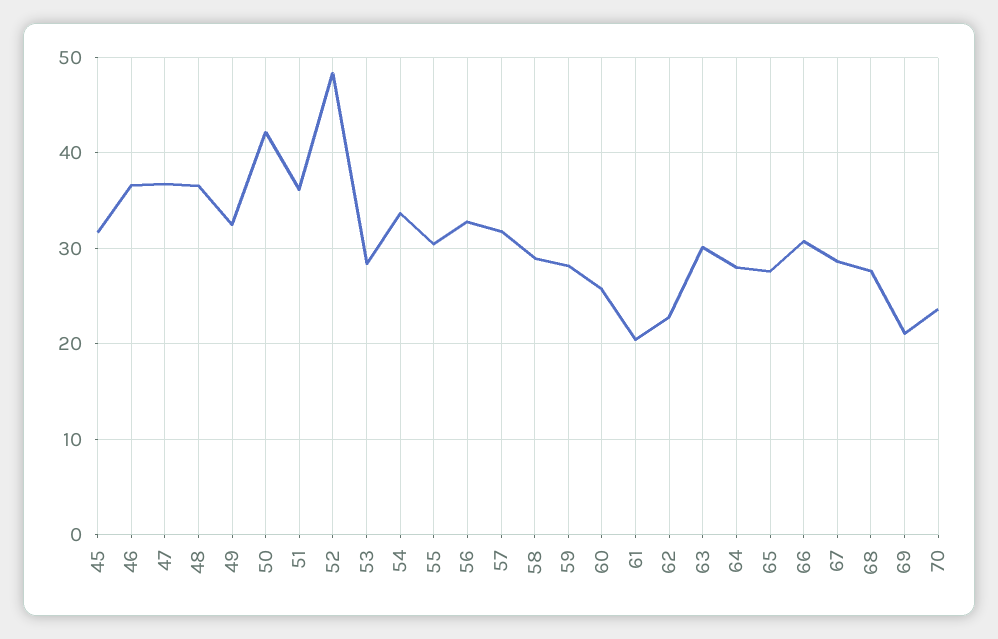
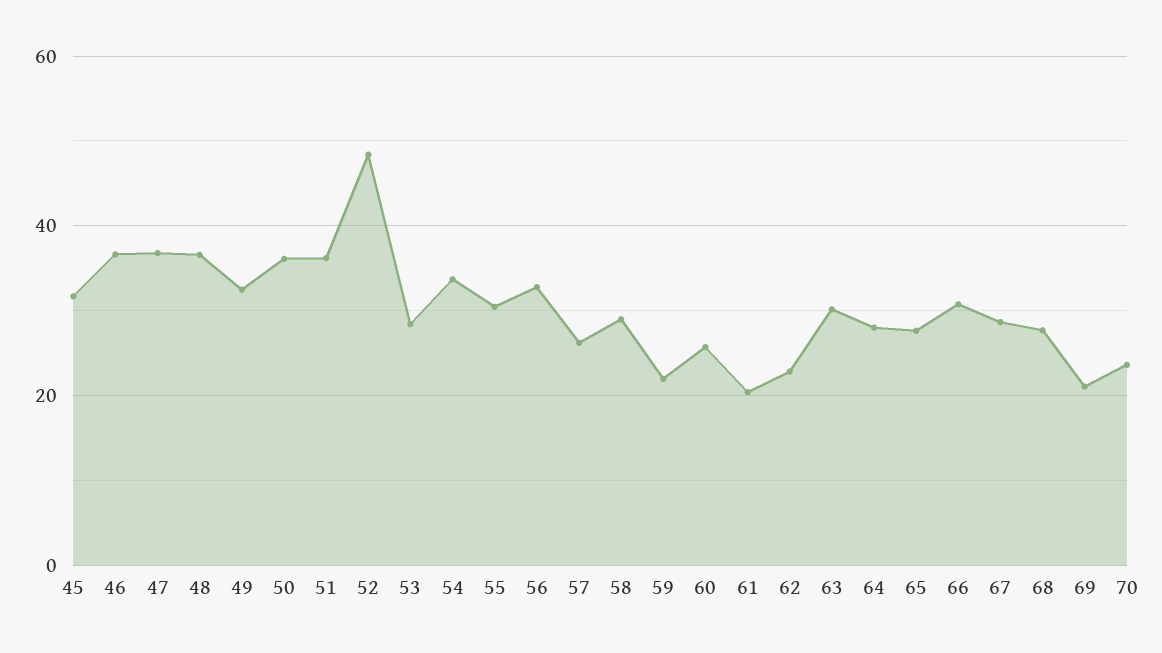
50: 42 -> 36
57: 32 -> 26
59: 28 -> 22

